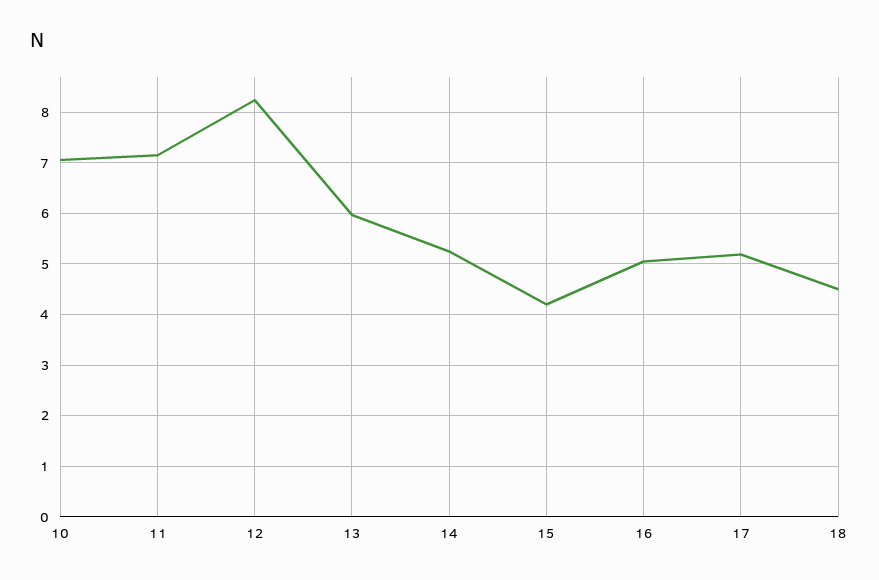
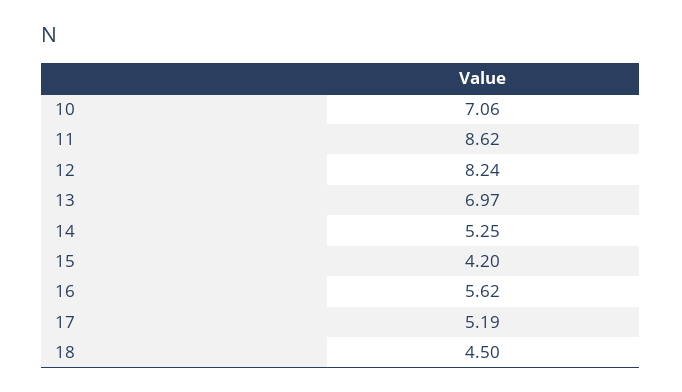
11: 7.2 -> 8.62
13: 6 -> 6.97
16: 5 -> 5.62

